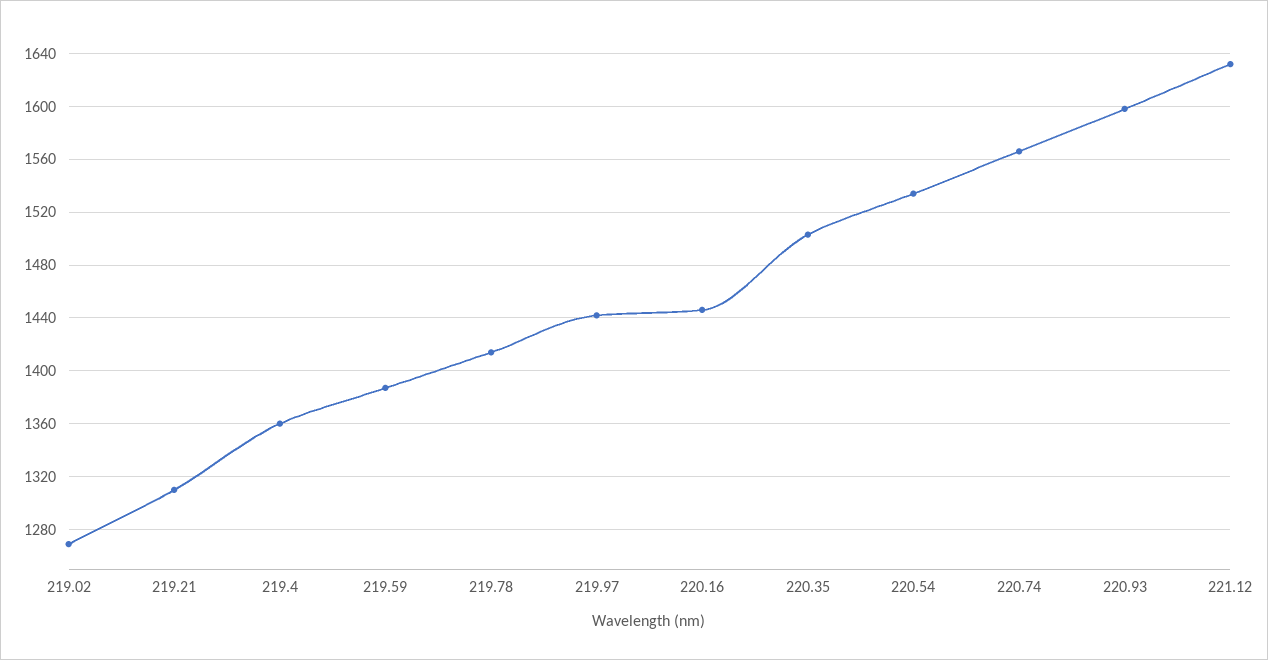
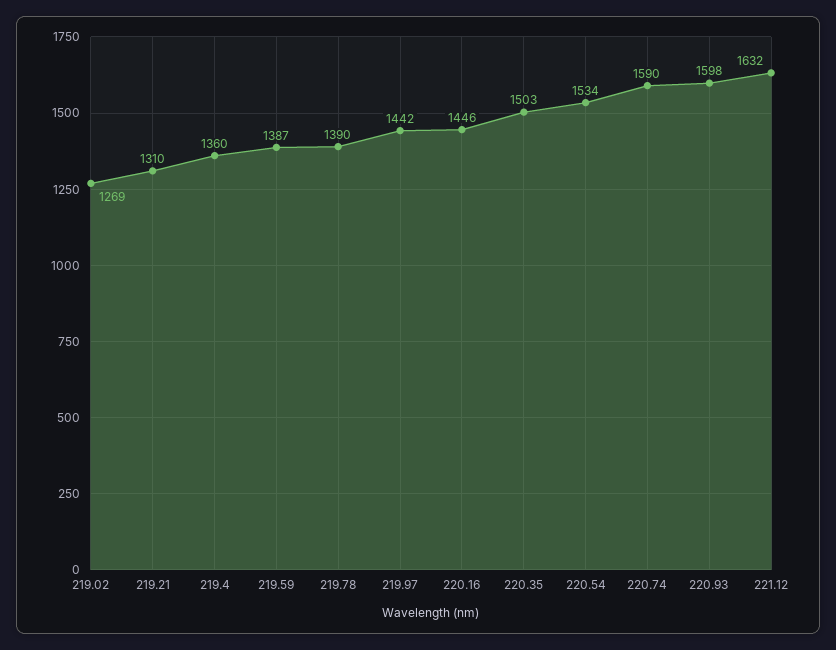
219.78: 1415 -> 1390
220.74: 1565 -> 1590

